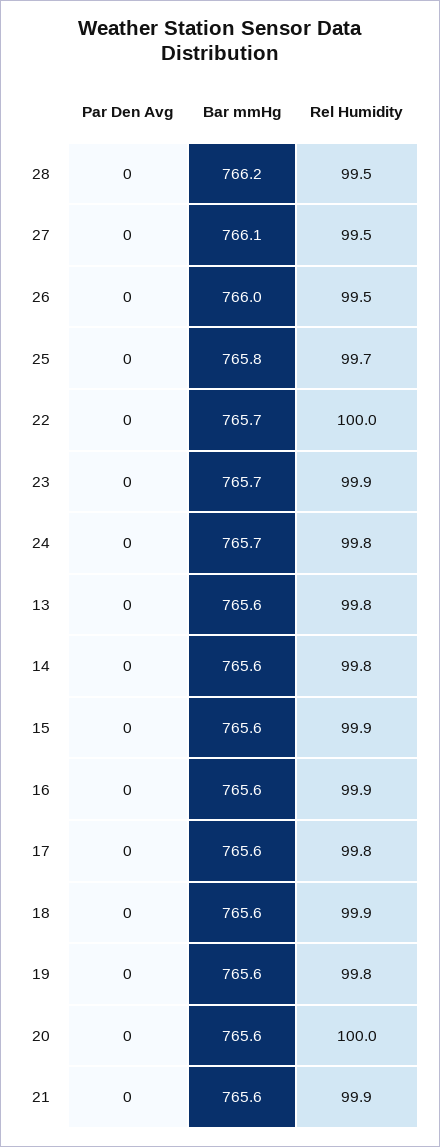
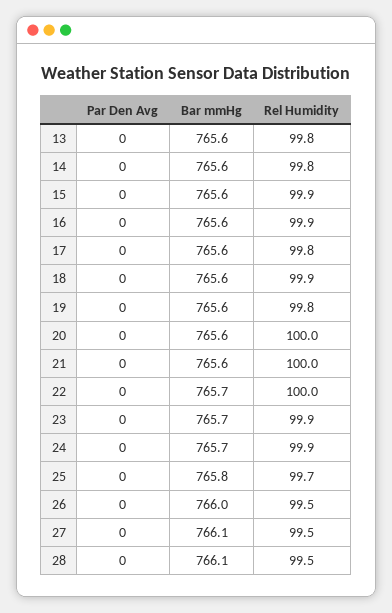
Bar mmHg, 28: 766.2 -> 766.1
Rel Humidity, 24: 99.8 -> 99.9
Rel Humidity, 21: 99.9 -> 100

